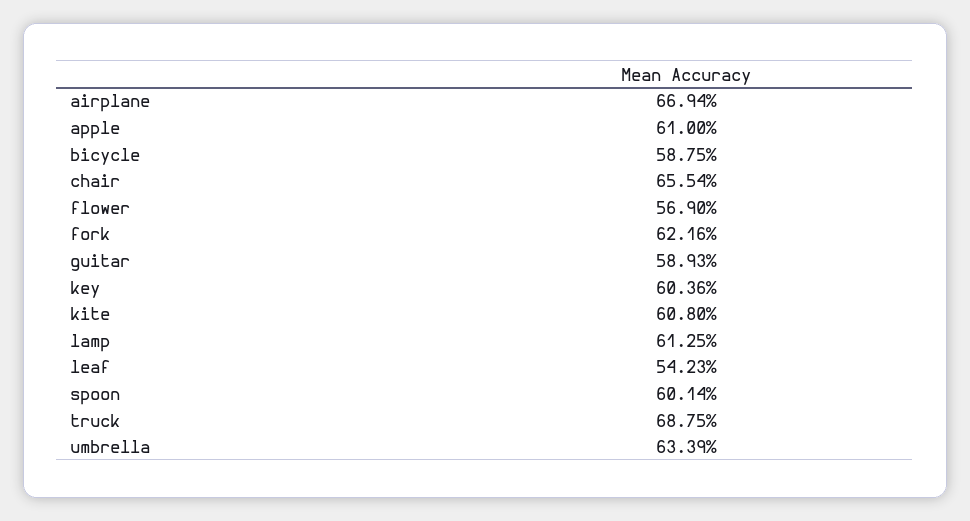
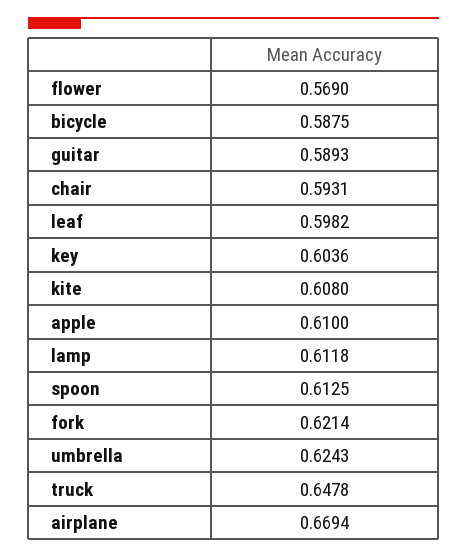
chair: 0.6554 -> 0.5931
fork: 0.6216 -> 0.6214
lamp: 0.6125 -> 0.6118
leaf: 0.5423 -> 0.5982
spoon: 0.6014 -> 0.6125
truck: 0.6875 -> 0.6478
umbrella: 0.6339 -> 0.6243

